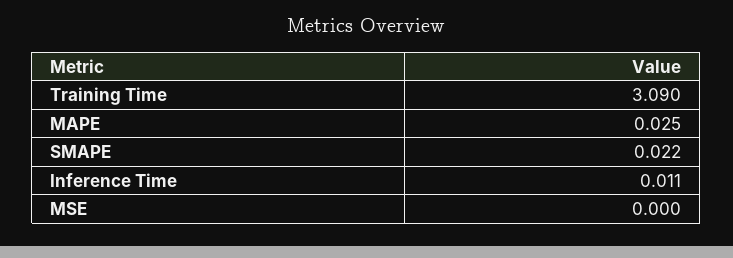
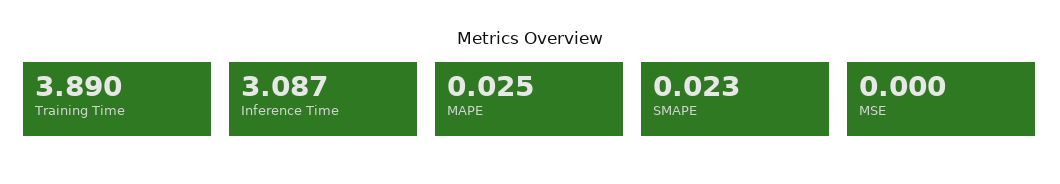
Training Time: 3.09 -> 3.89
SMAPE: 0.022 -> 0.023
Inference Time: 0.011 -> 3.087

